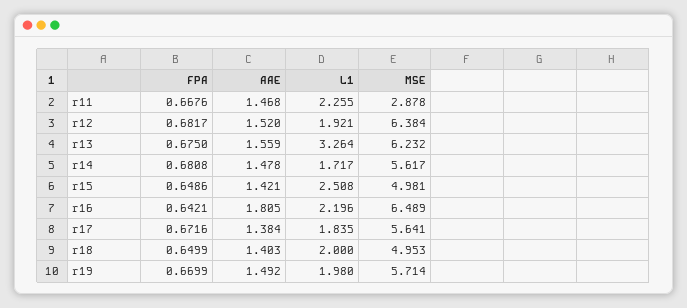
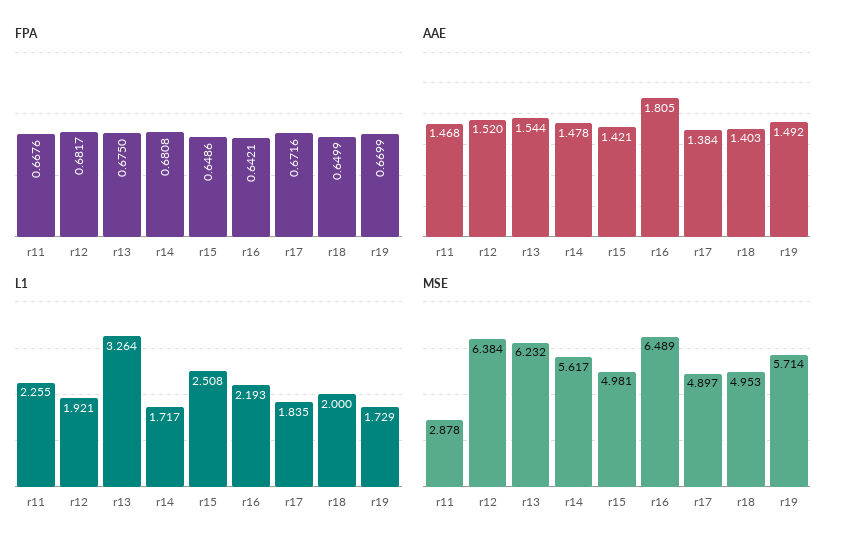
AAE, r13: 1.559 -> 1.544
L1, r16: 2.196 -> 2.193
MSE, r17: 5.641 -> 4.897
L1, r19: 1.98 -> 1.729

